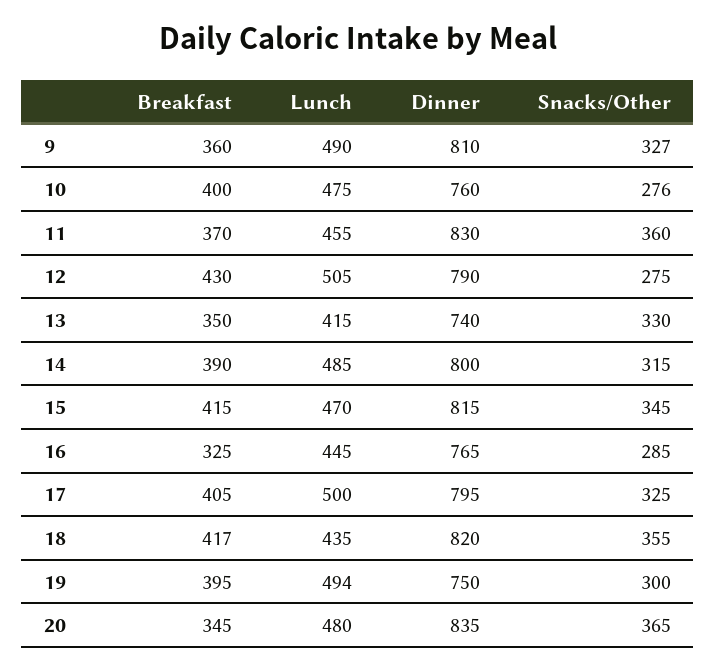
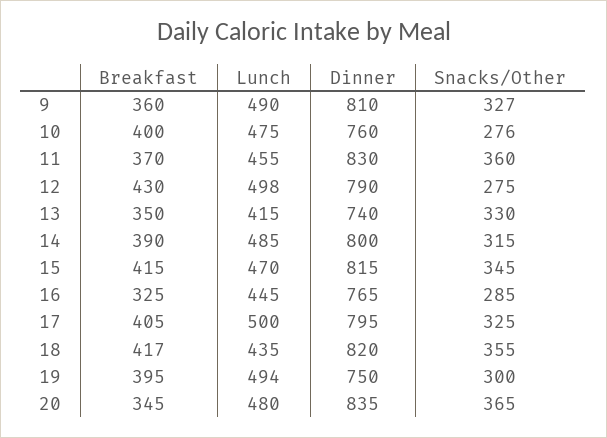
Lunch, 12: 505 -> 498

